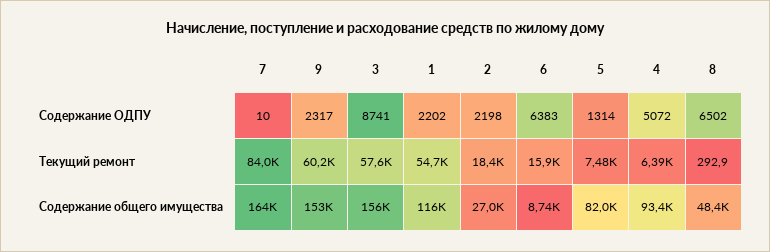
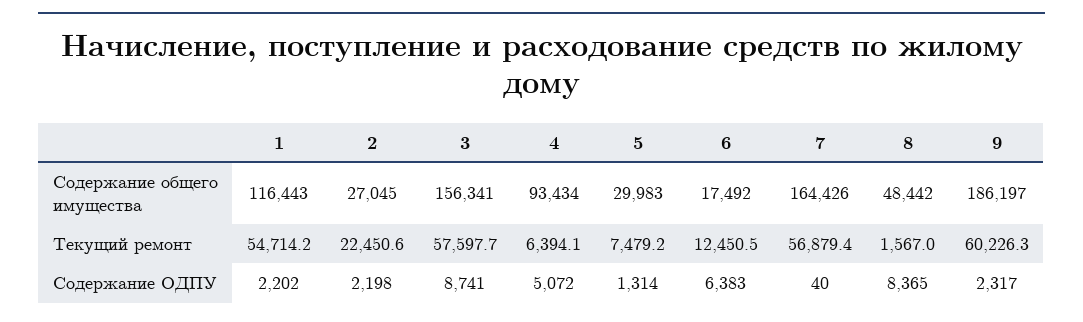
7, Содержание ОДПУ: 10 -> 40
8, Содержание ОДПУ: 6502 -> 8365
7, Текущий ремонт: 84000 -> 56879.4
2, Текущий ремонт: 18400 -> 22450.6
6, Текущий ремонт: 15900 -> 12450.5
8, Текущий ремонт: 292.9 -> 1567
9, Содержание общего имущества: 153000 -> 186197
6, Содержание общего имущества: 8740 -> 17492
5, Содержание общего имущества: 82000 -> 29983

